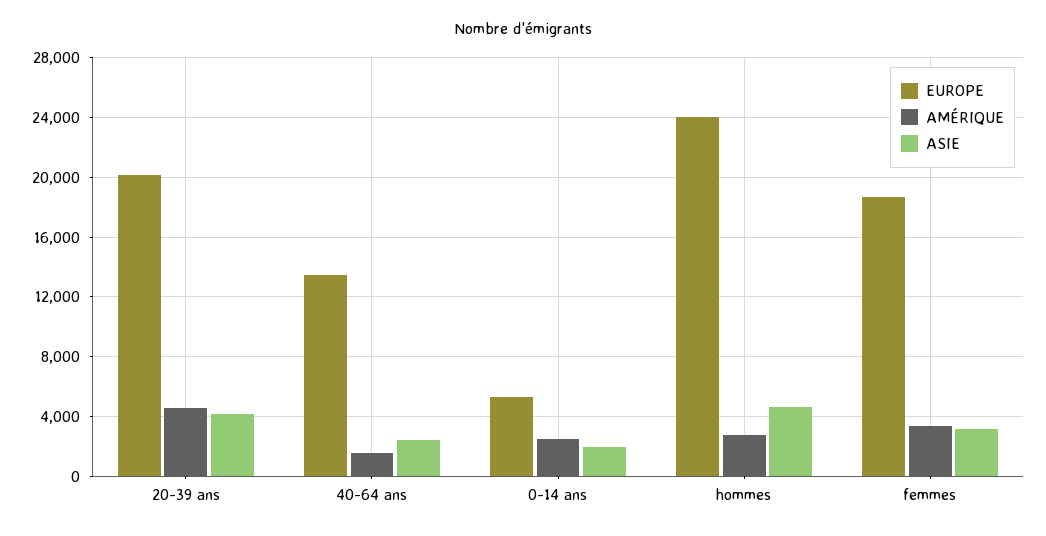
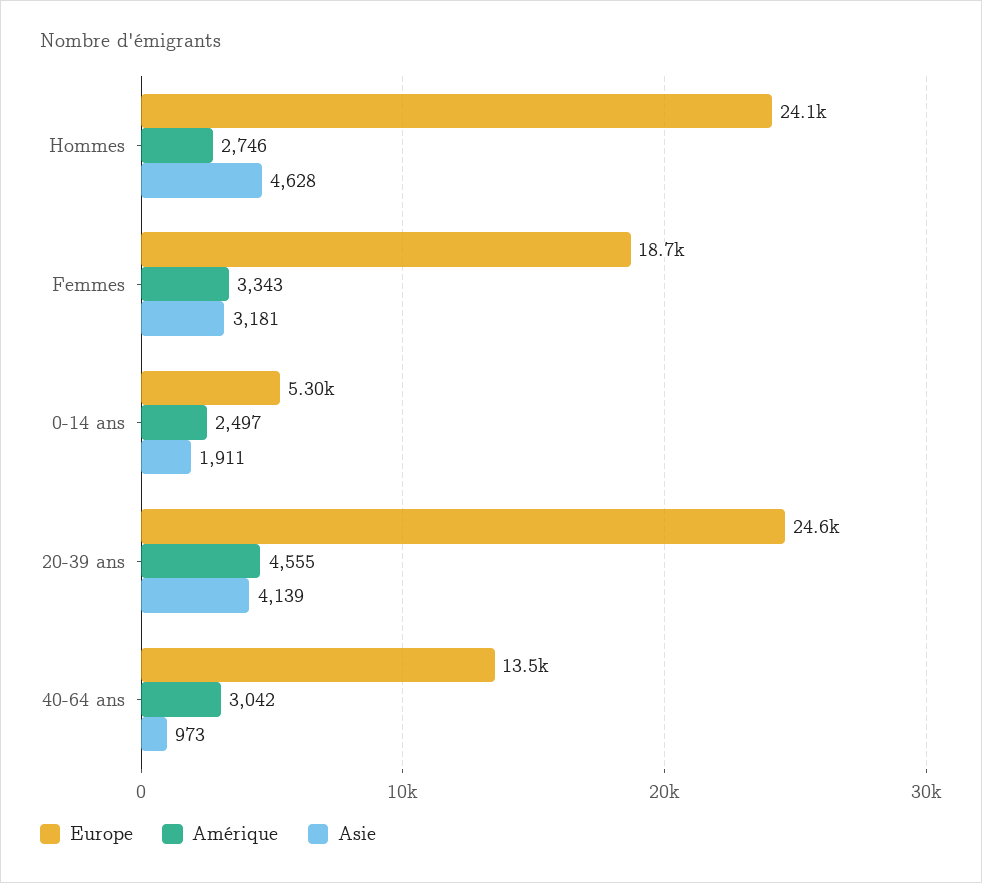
EUROPE, 20-39 ans: 20000 -> 24600
AMÉRIQUE, 40-64 ans: 1500 -> 3042
ASIE, 40-64 ans: 2500 -> 973

